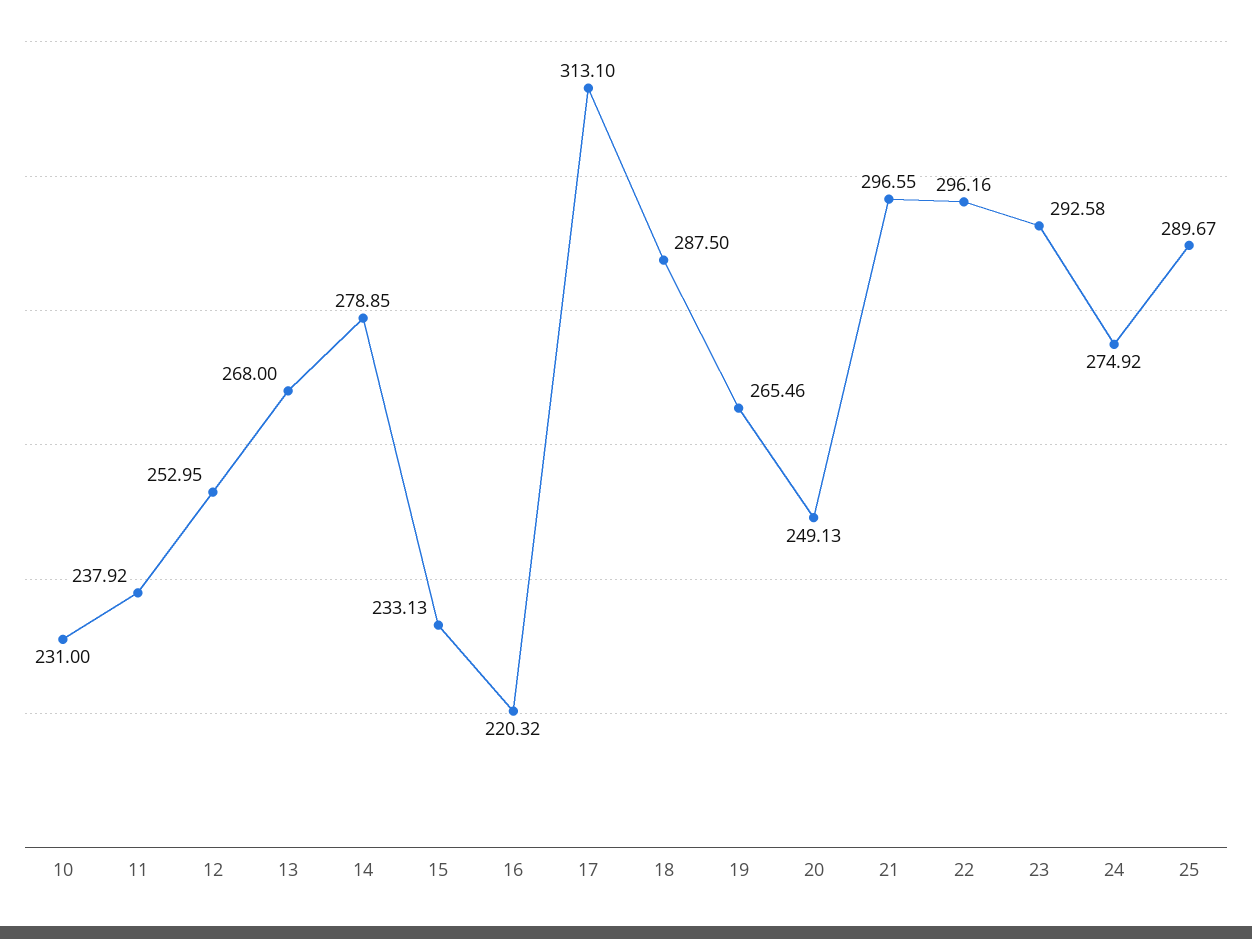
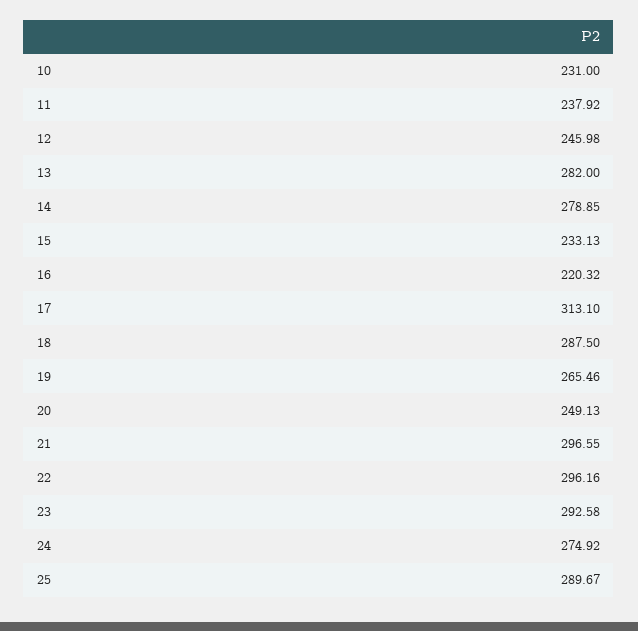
12: 252.95 -> 245.98
13: 268 -> 282

